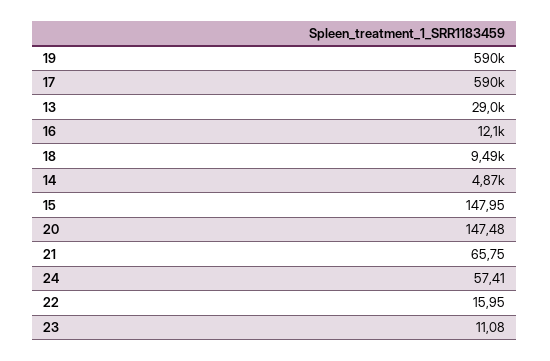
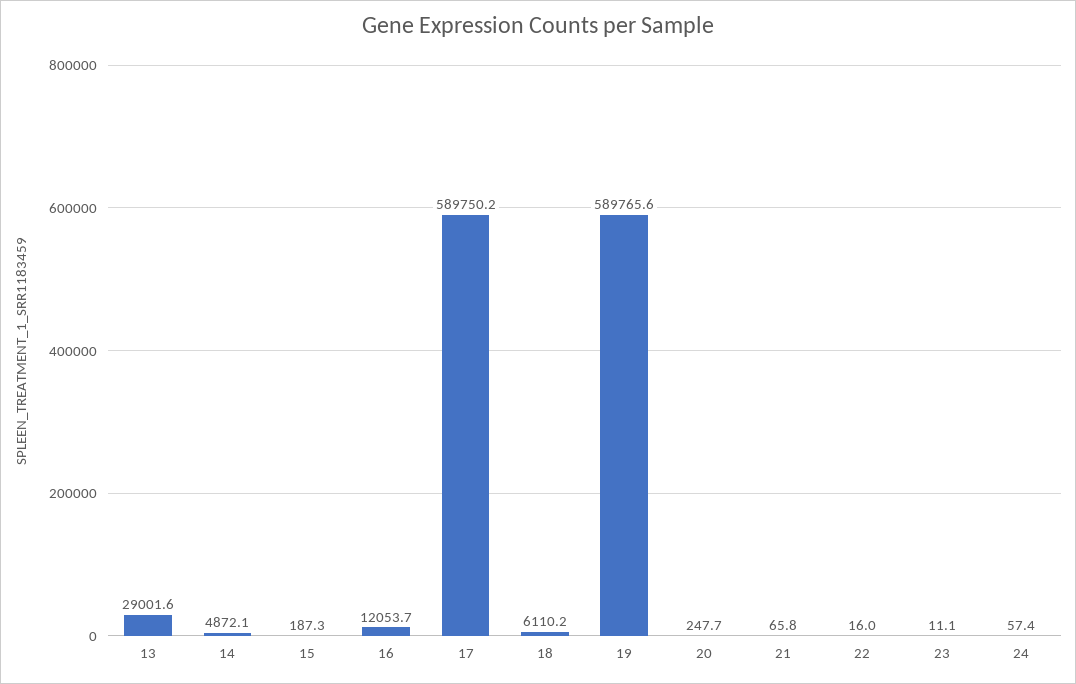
18: 9490 -> 6110.2
15: 147.95 -> 187.3
20: 147.48 -> 247.7

